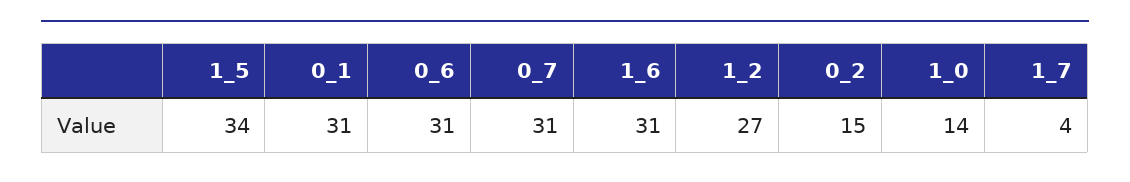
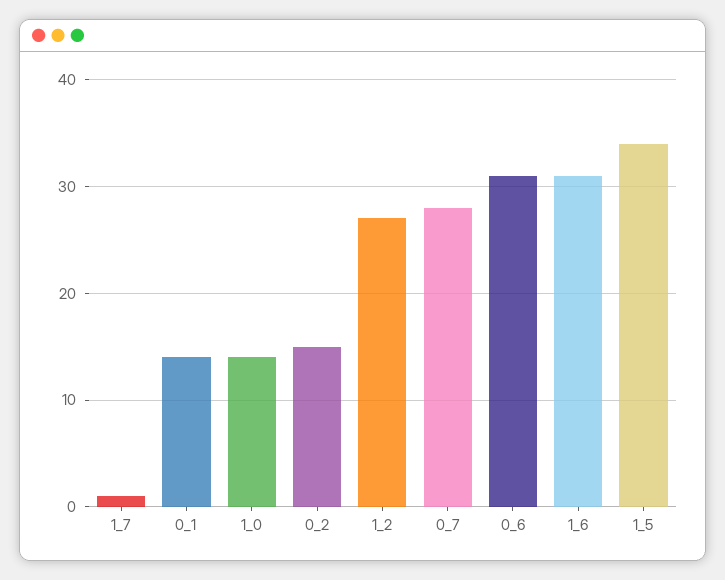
0_1: 31 -> 14
0_7: 31 -> 28
1_7: 4 -> 1

